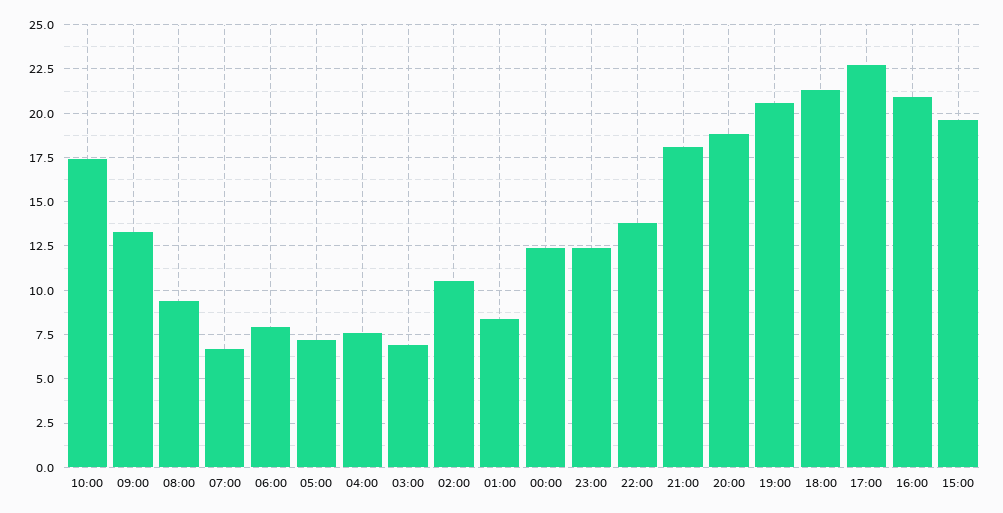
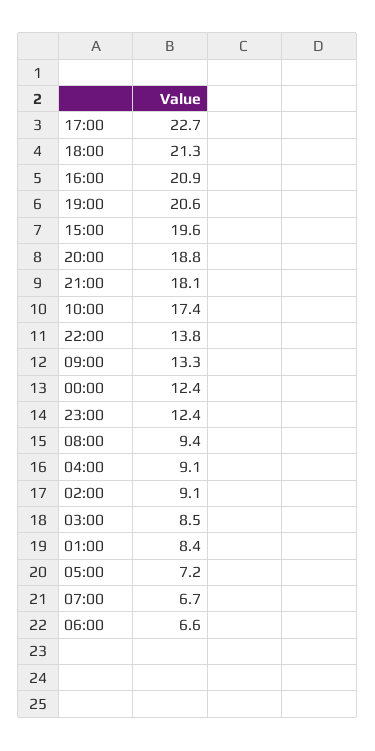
06:00: 8 -> 6.6
04:00: 7.5 -> 9.1
03:00: 7 -> 8.5
02:00: 10.5 -> 9.1

